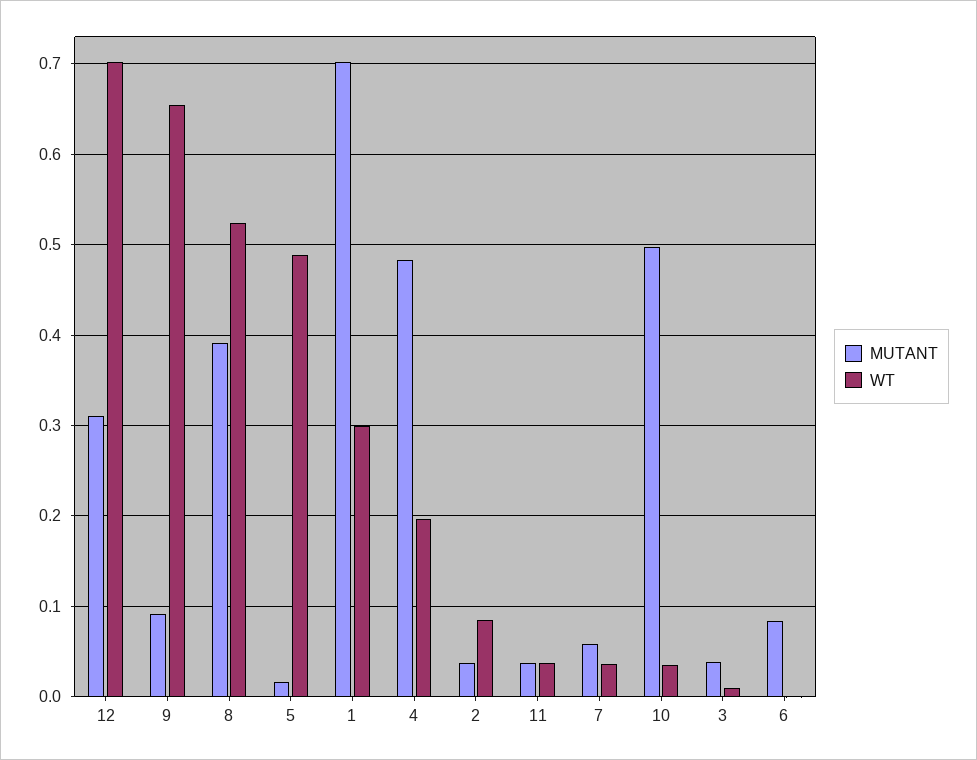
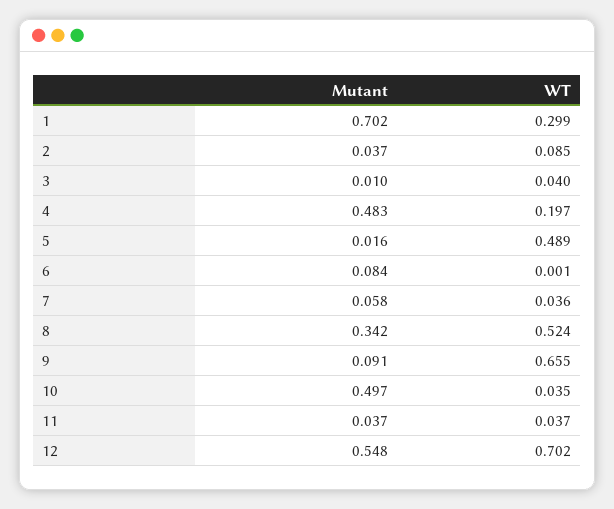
MUTANT, 12: 0.31 -> 0.548
MUTANT, 8: 0.39 -> 0.342
MUTANT, 3: 0.04 -> 0.01
WT, 3: 0.01 -> 0.04

